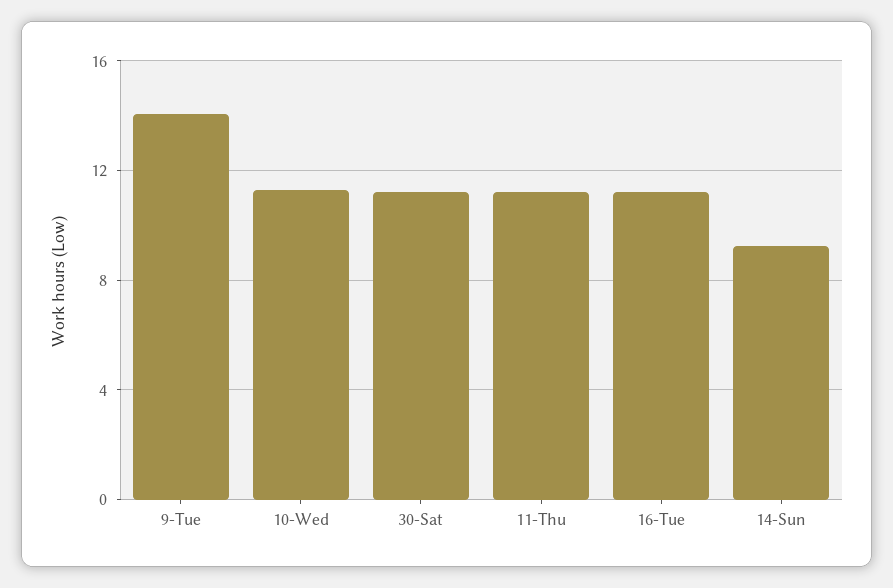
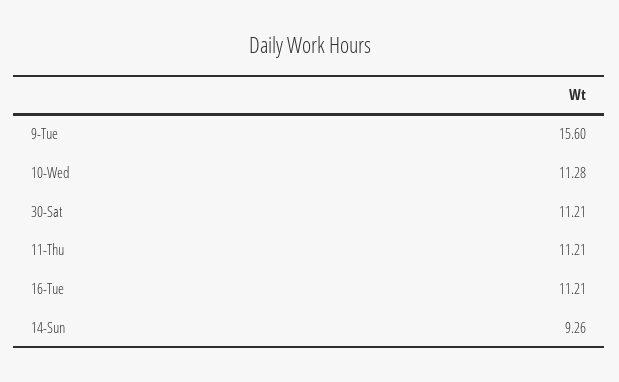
9-Tue: 14 -> 15.6

